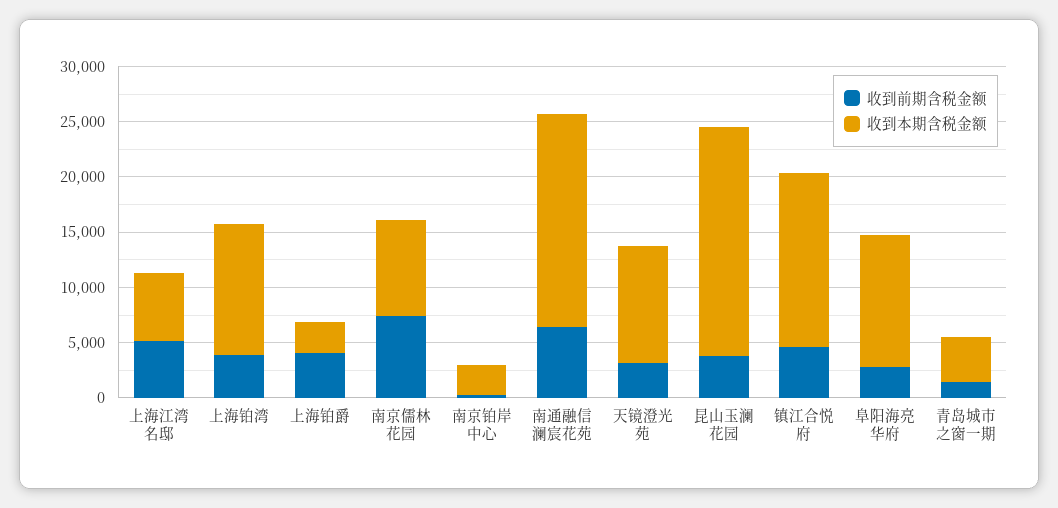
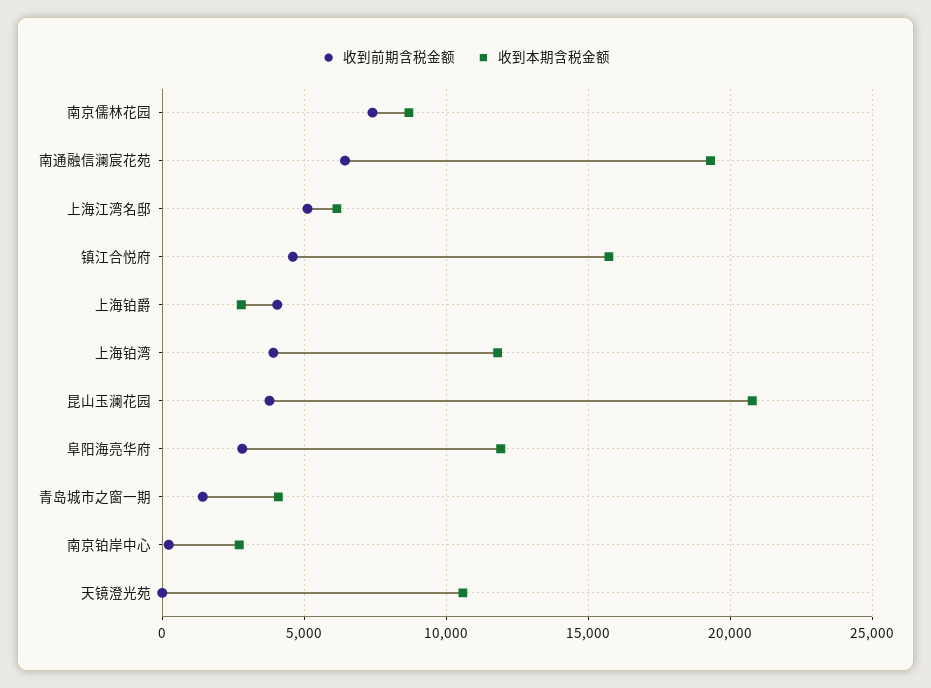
收到前期含税金额, 天镜澄光苑: 3000 -> 0

